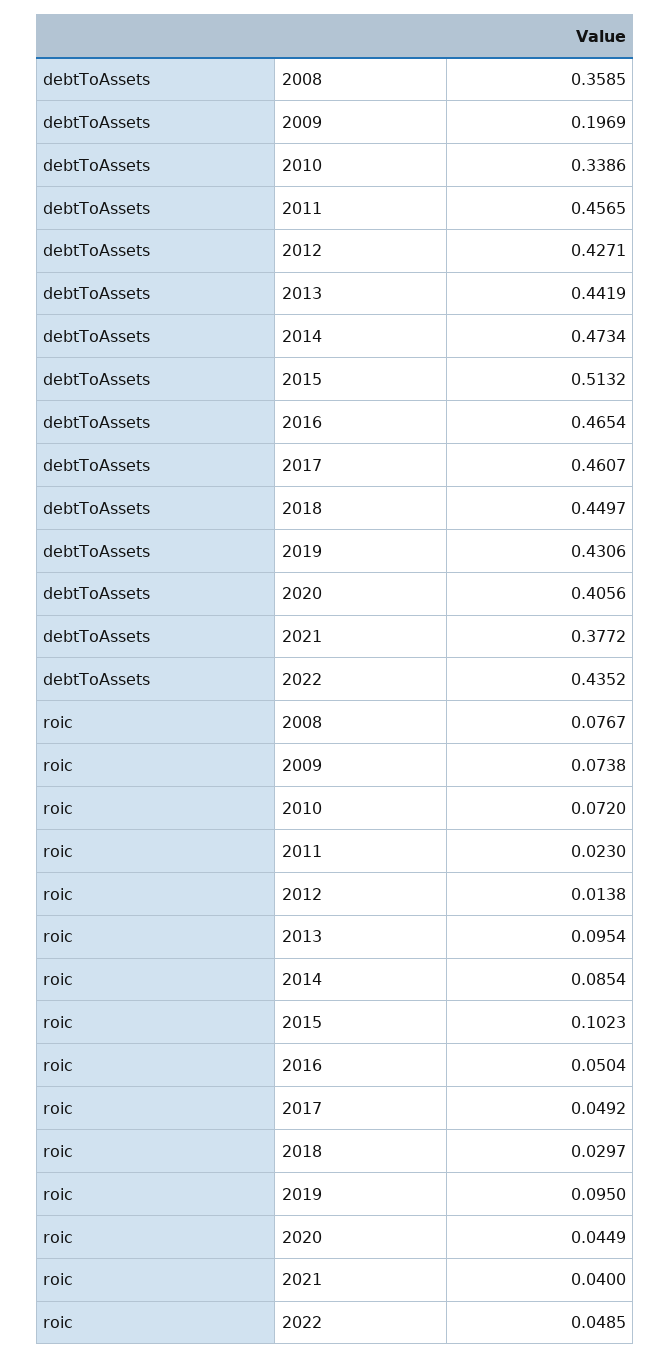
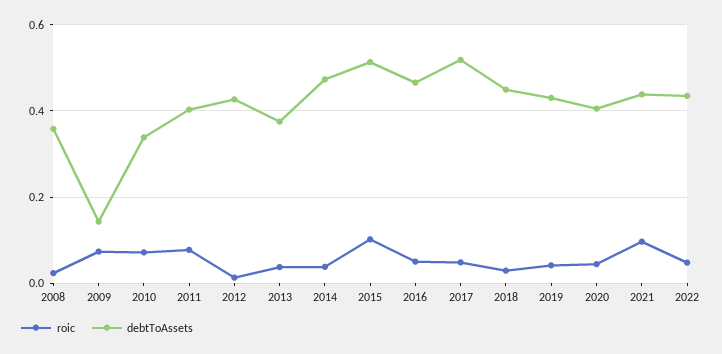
debtToAssets, 2009: 0.1969 -> 0.14
debtToAssets, 2011: 0.4565 -> 0.4
debtToAssets, 2013: 0.4419 -> 0.38
debtToAssets, 2017: 0.4607 -> 0.52
debtToAssets, 2021: 0.3772 -> 0.44
roic, 2008: 0.0767 -> 0.02
roic, 2011: 0.023 -> 0.08
roic, 2013: 0.0954 -> 0.04
roic, 2014: 0.0854 -> 0.04
roic, 2019: 0.095 -> 0.04
roic, 2021: 0.04 -> 0.1

